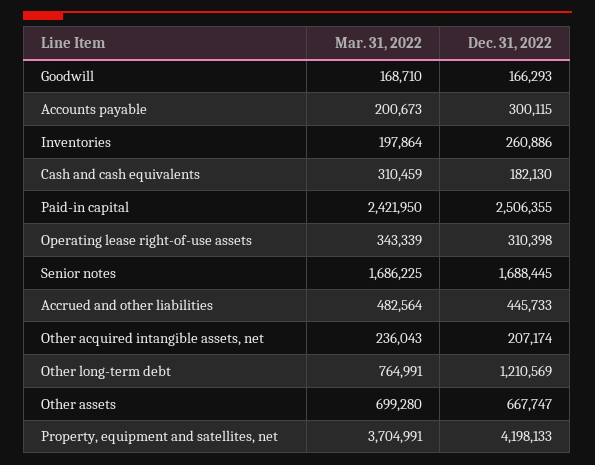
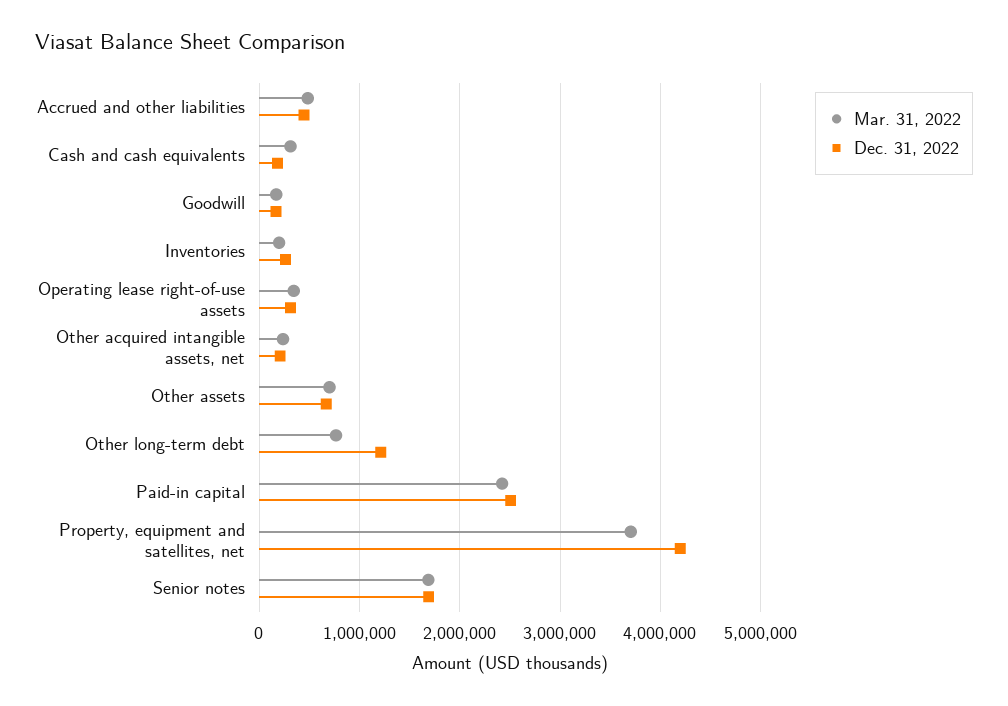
Mar. 31, 2022, Accounts payable: 200673 -> none
Dec. 31, 2022, Accounts payable: 300115 -> none

